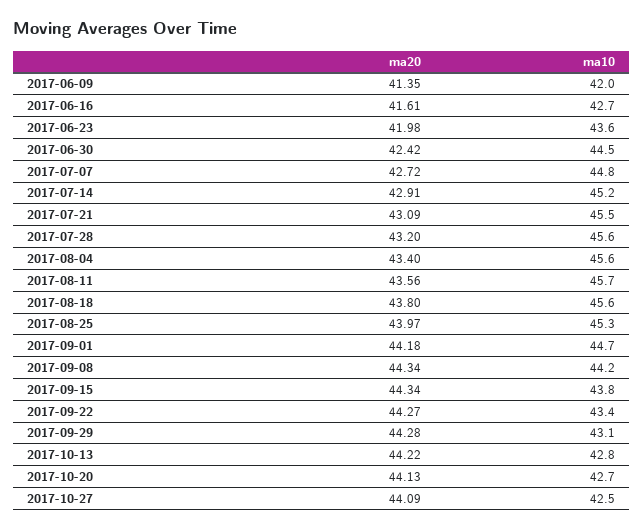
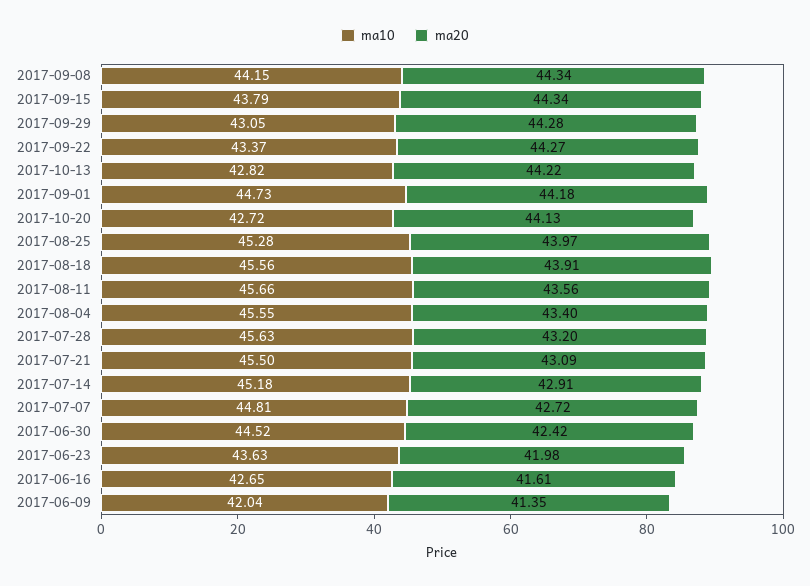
ma20, 2017-08-18: 43.8 -> 43.91
ma20, 2017-10-27: 44.09 -> none
ma10, 2017-10-27: 42.5 -> none

